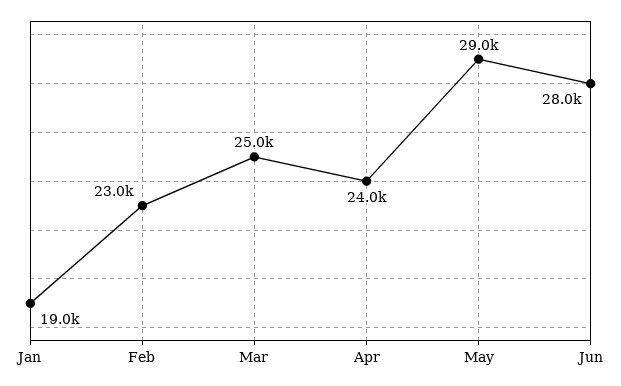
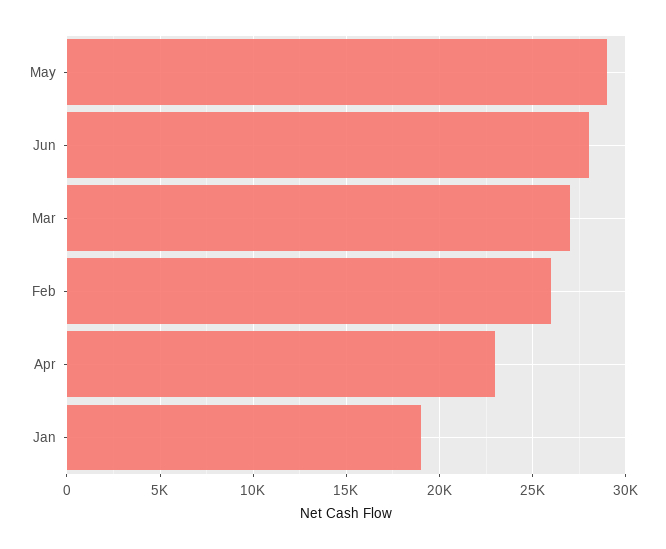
Feb: 23000 -> 26000
Mar: 25000 -> 27000
Apr: 24000 -> 23000

